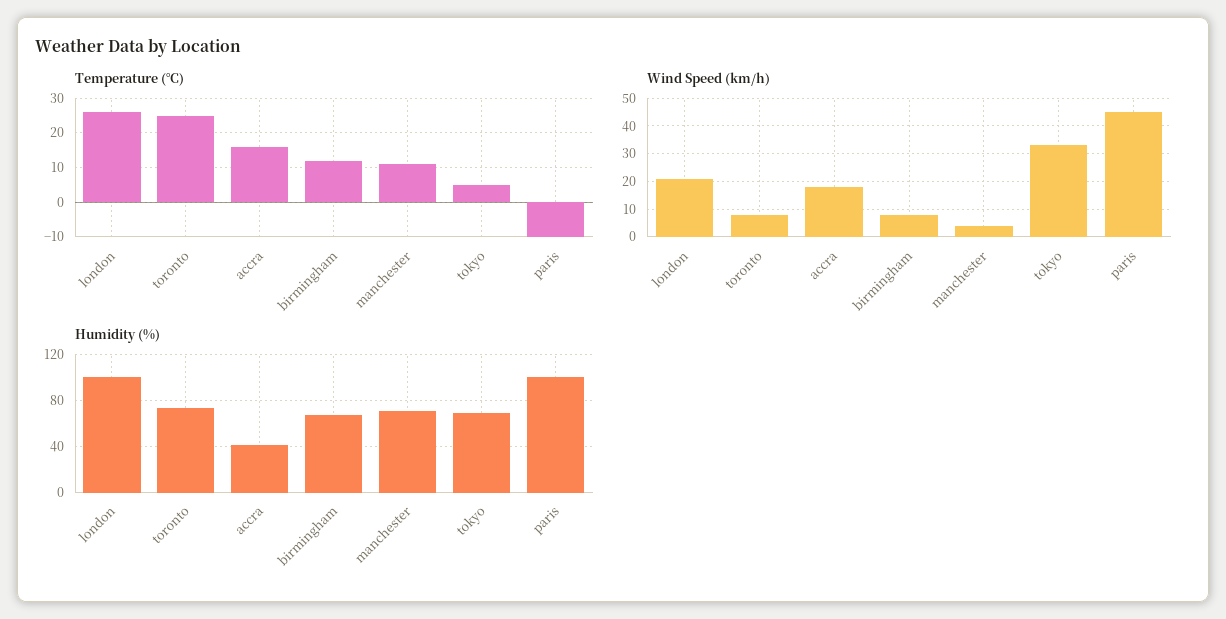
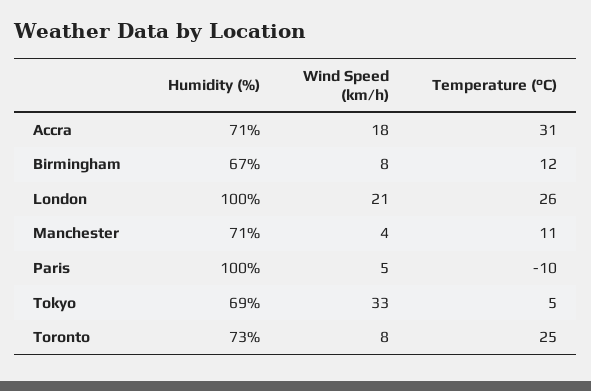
Temperature (°C), accra: 15 -> 31
Wind Speed (km/h), paris: 45 -> 5
Humidity (%), accra: 40 -> 71

